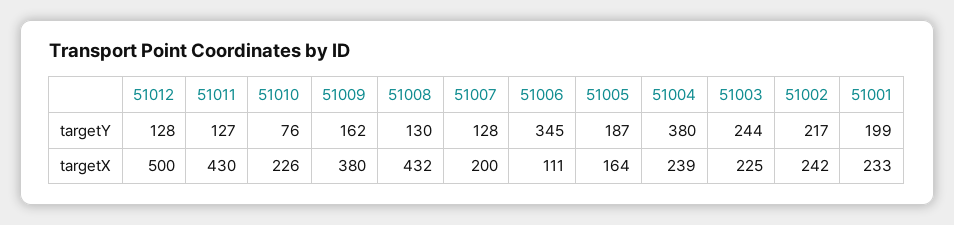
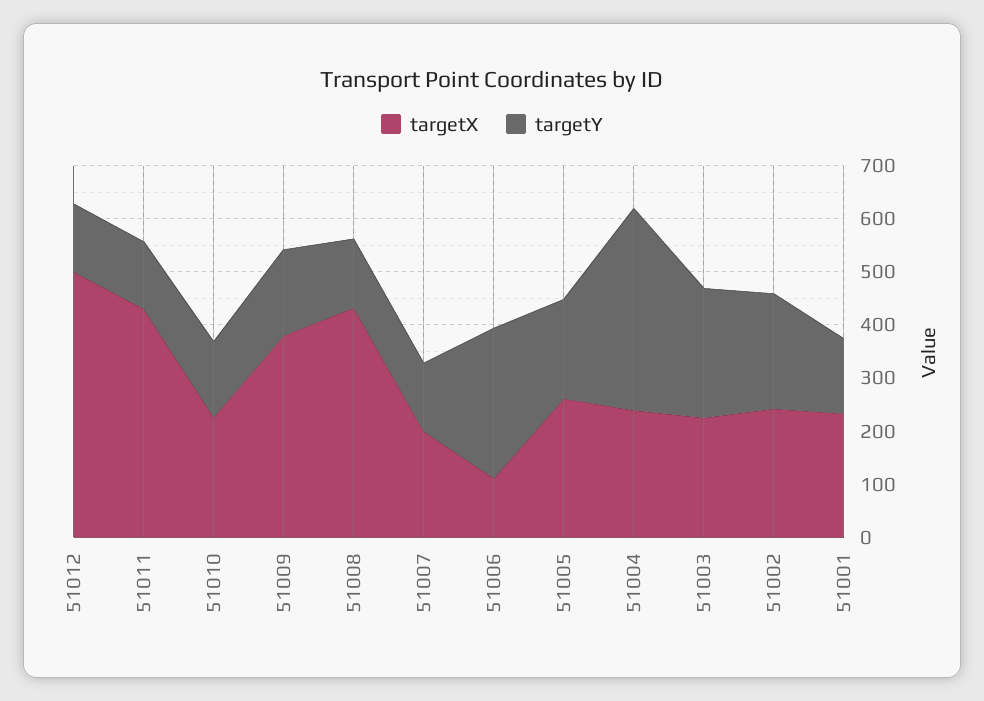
targetY, 51010: 76 -> 140
targetY, 51006: 345 -> 280
targetY, 51001: 199 -> 140
targetX, 51005: 164 -> 260

